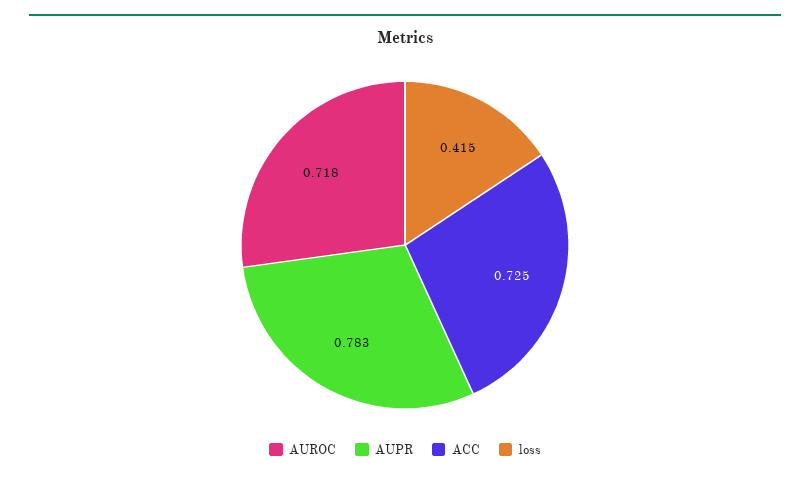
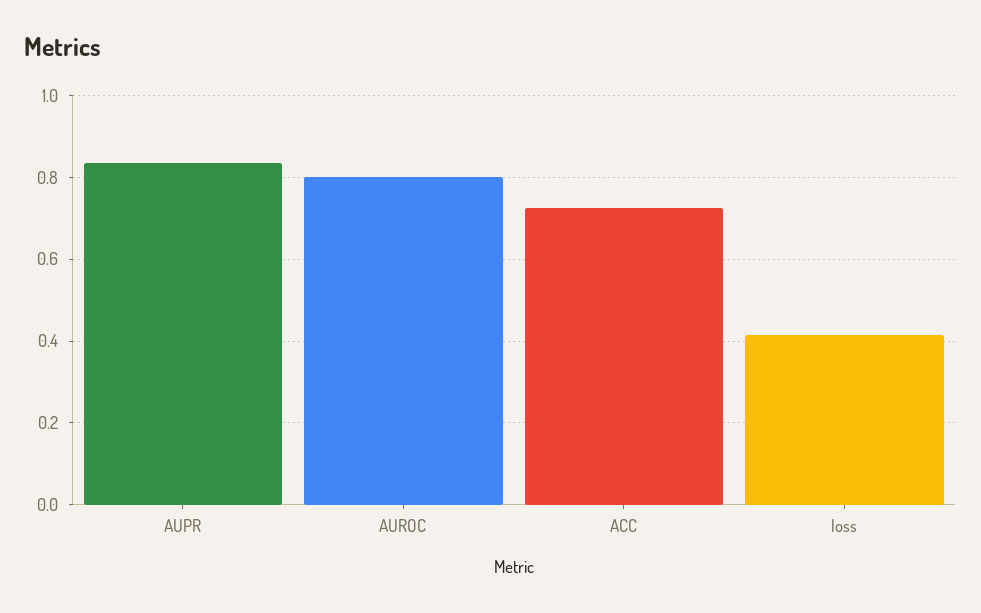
AUROC: 0.718 -> 0.8
AUPR: 0.783 -> 0.84

